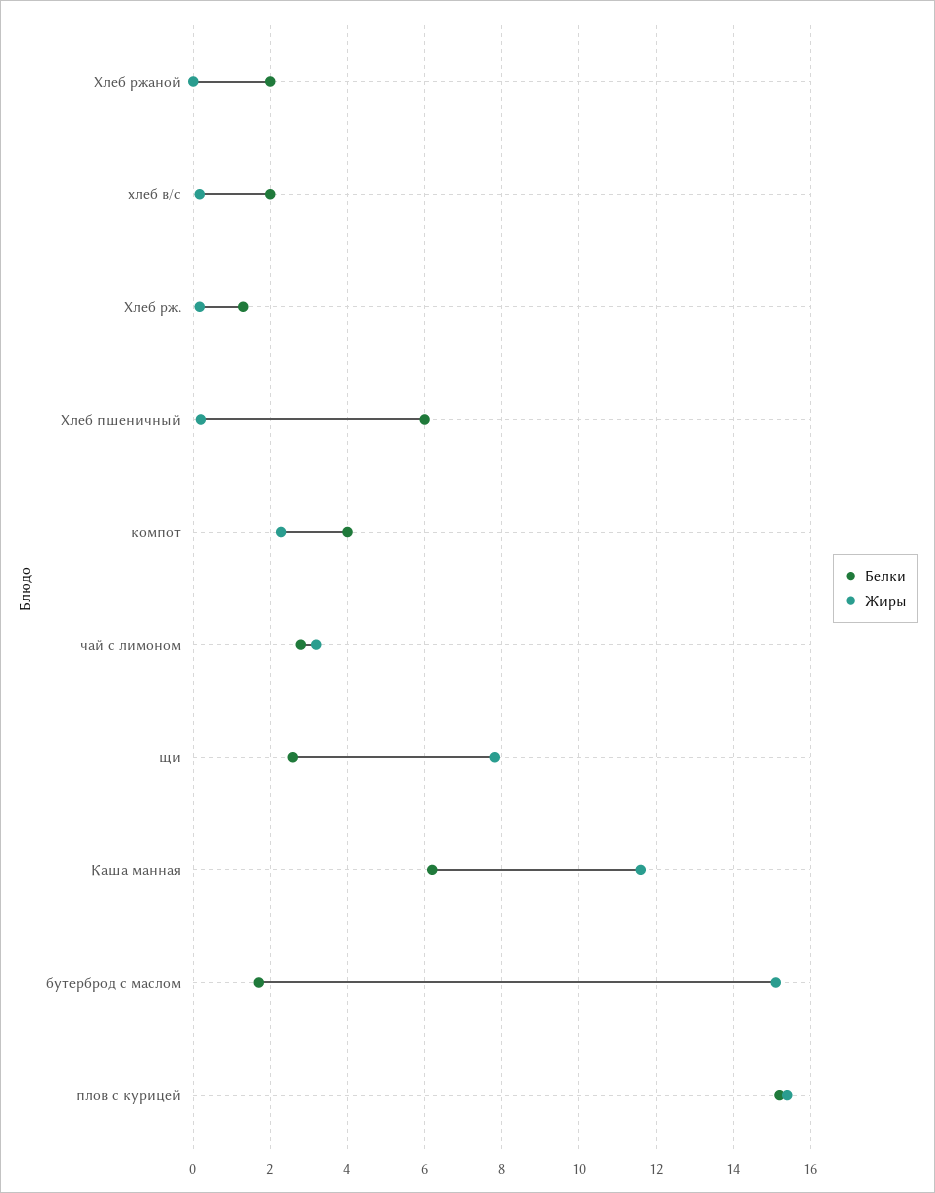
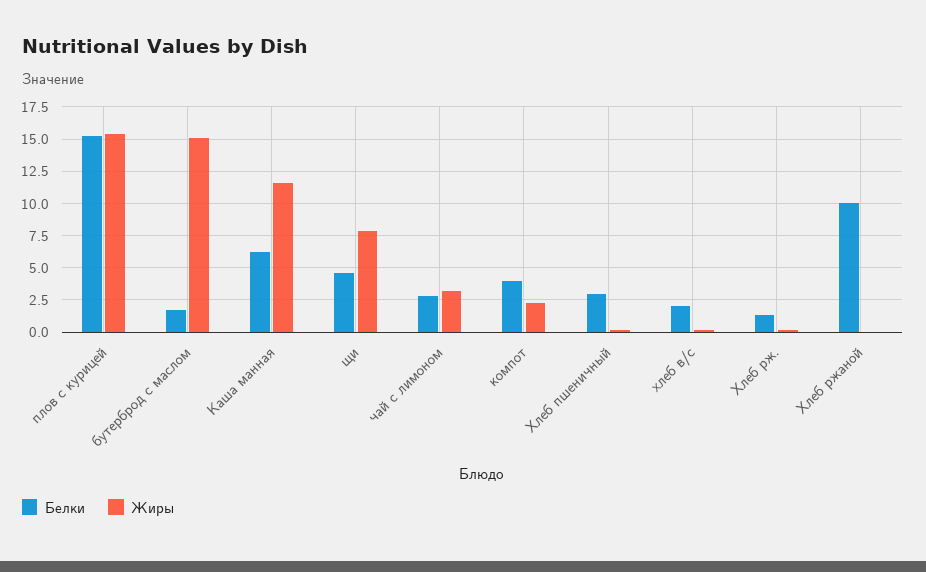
Белки, Хлеб ржаной: 2 -> 10
Белки, Хлеб пшеничный: 6 -> 3
Белки, щи: 2.6 -> 4.5

